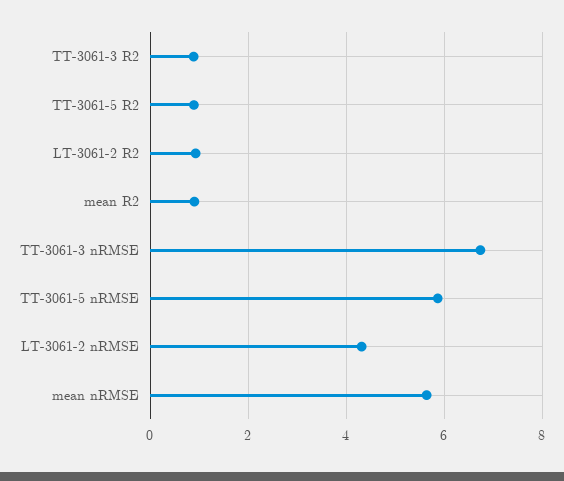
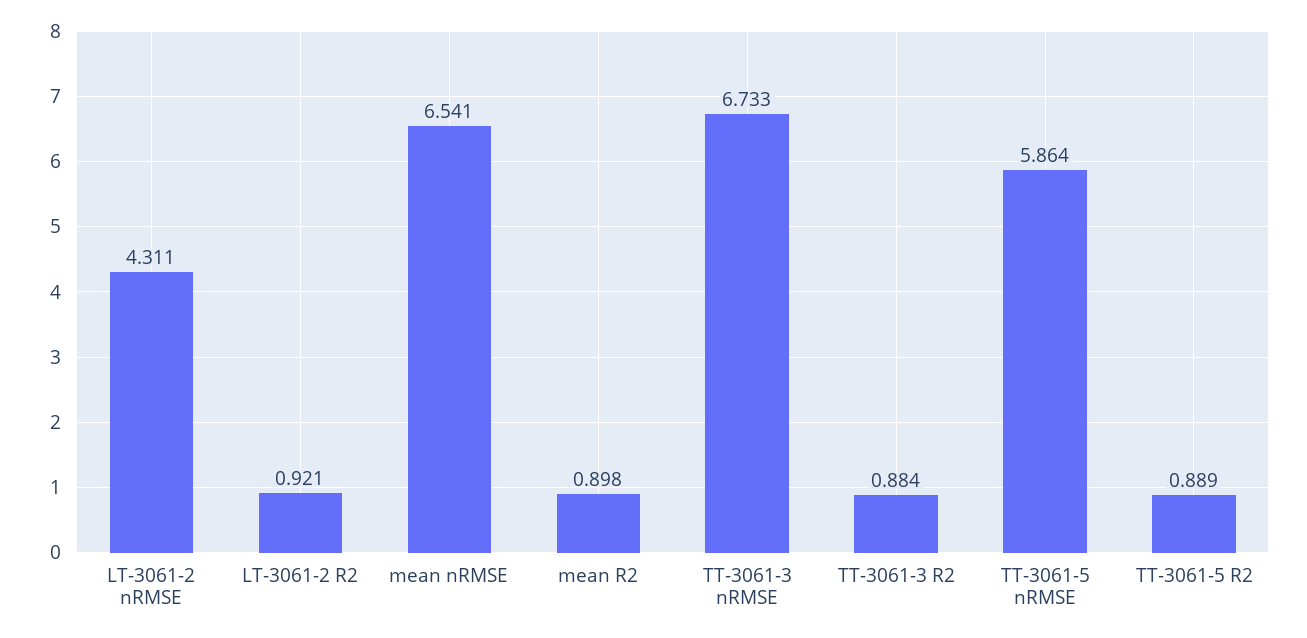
mean nRMSE: 5.6 -> 6.541

